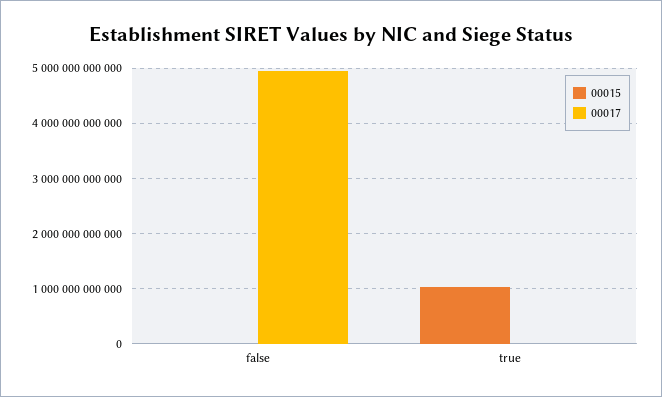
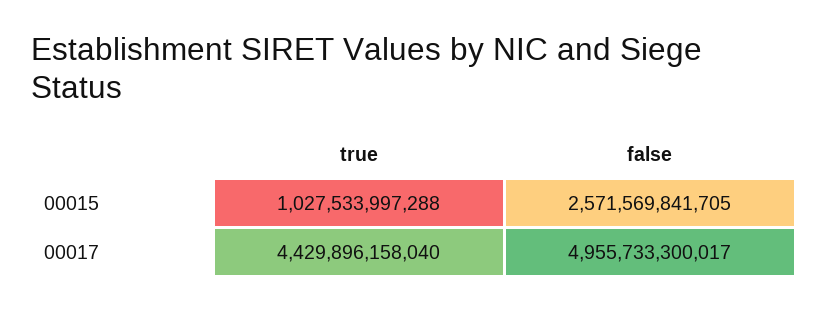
00015, false: 0 -> 2571569841705
00017, true: 0 -> 4429896158040

